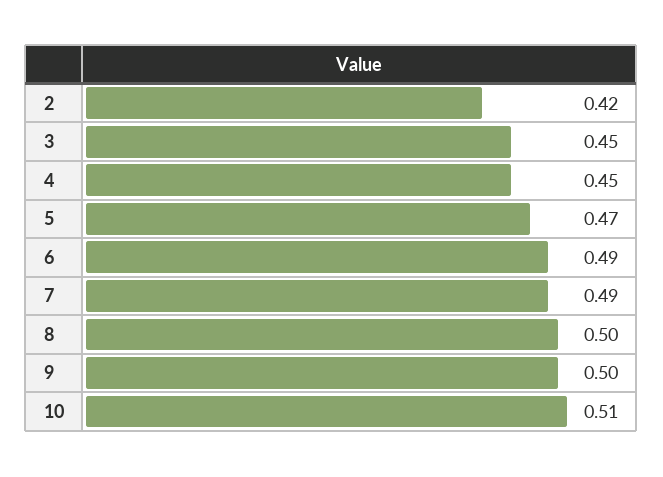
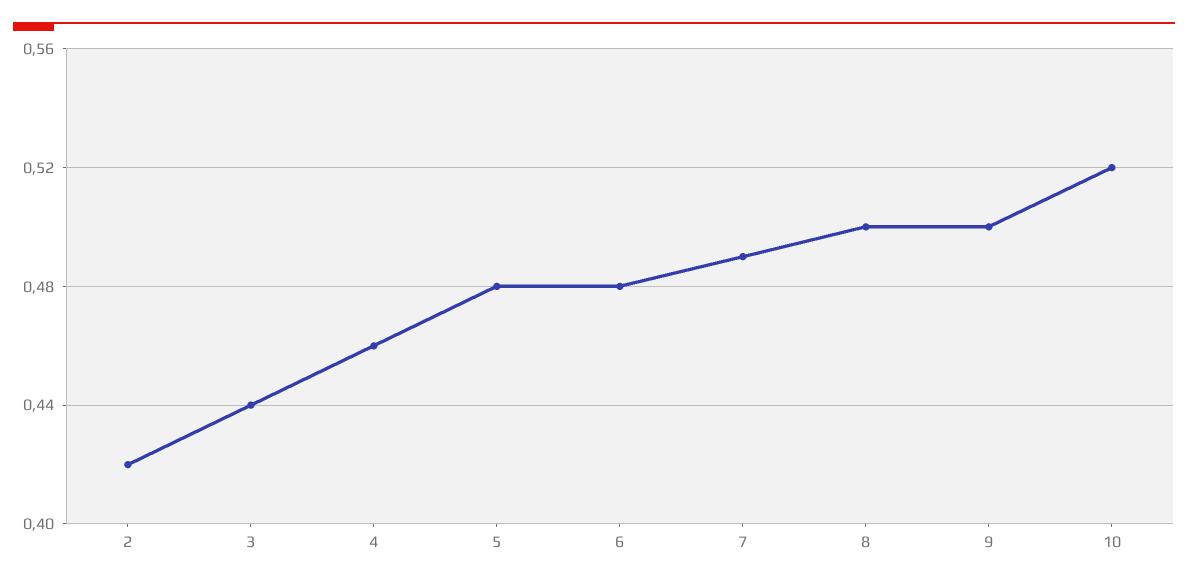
3: 0.45 -> 0.44
4: 0.45 -> 0.46
5: 0.47 -> 0.48
6: 0.49 -> 0.48
10: 0.51 -> 0.52

